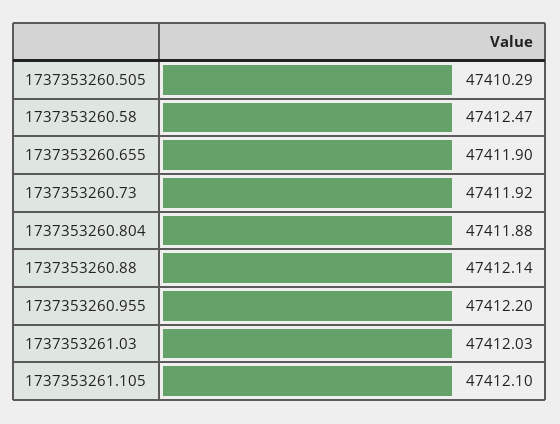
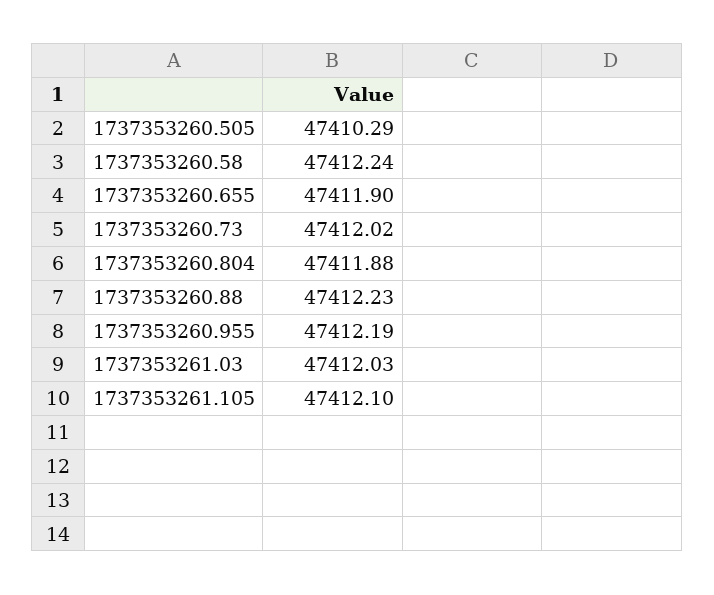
1737353260.58: 47412.47 -> 47412.24
1737353260.73: 47411.92 -> 47412.02
1737353260.88: 47412.14 -> 47412.23
1737353260.955: 47412.2 -> 47412.19

